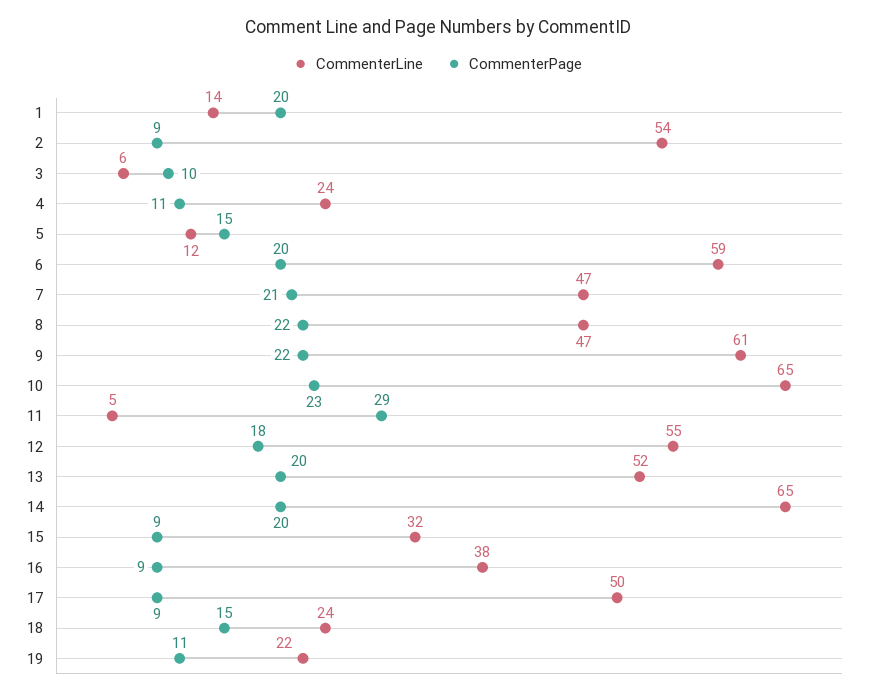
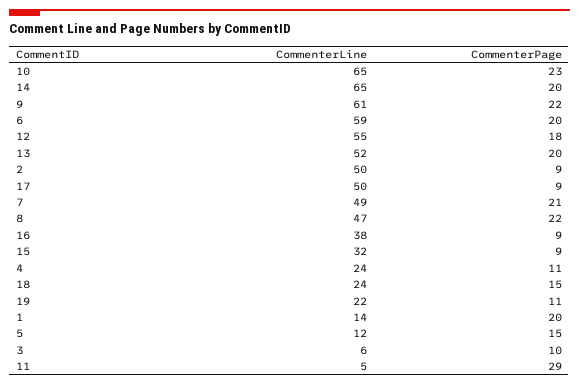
CommenterLine, 2: 54 -> 50
CommenterLine, 7: 47 -> 49

